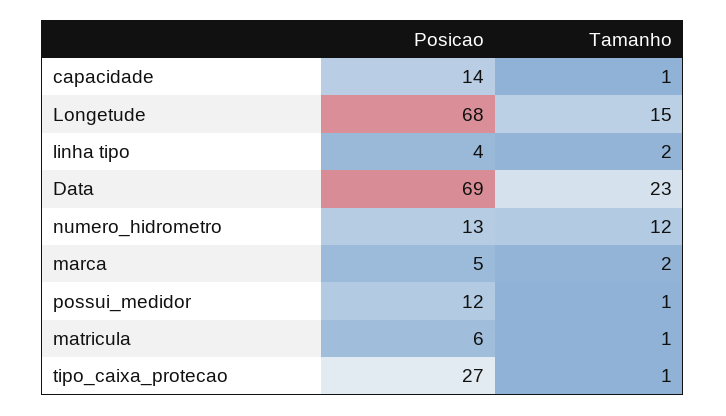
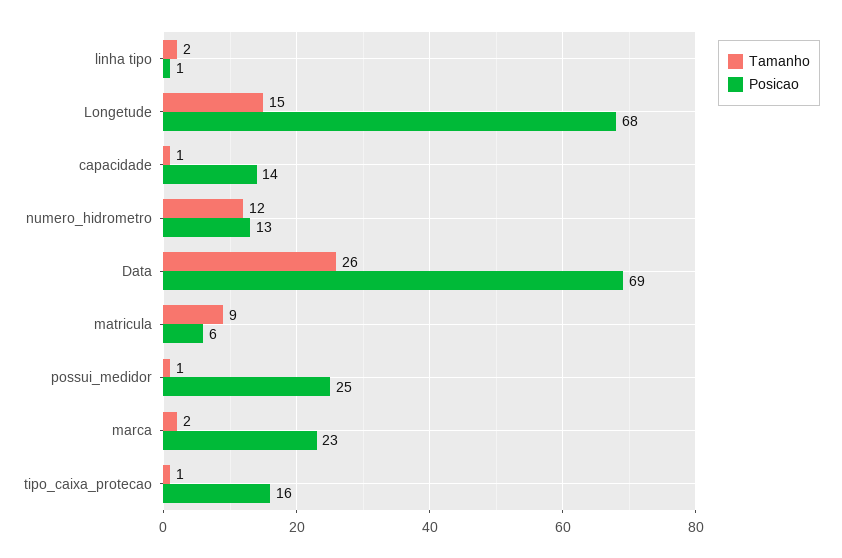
Posicao, linha tipo: 4 -> 1
Tamanho, Data: 23 -> 26
Posicao, marca: 5 -> 23
Posicao, possui_medidor: 12 -> 25
Tamanho, matricula: 1 -> 9
Posicao, tipo_caixa_protecao: 27 -> 16

